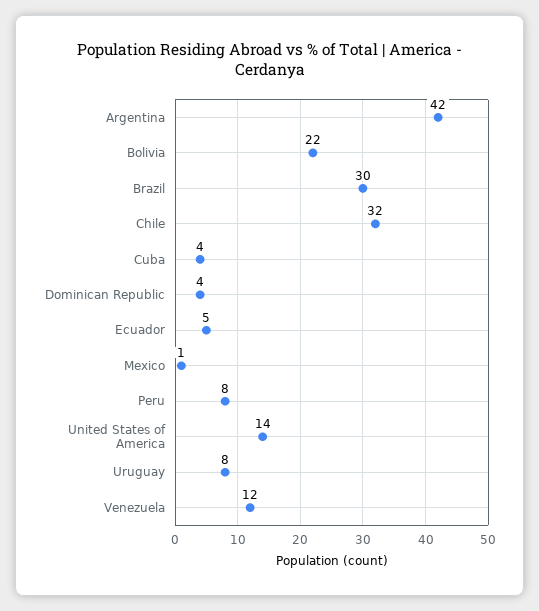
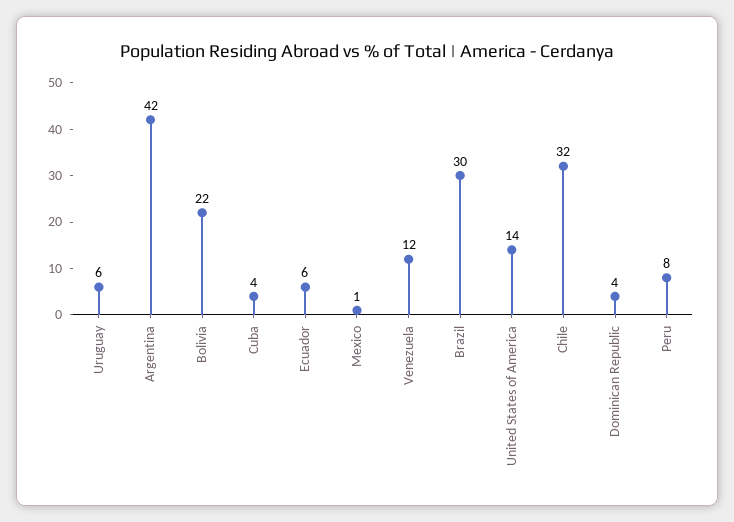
Ecuador: 5 -> 6
Uruguay: 8 -> 6

